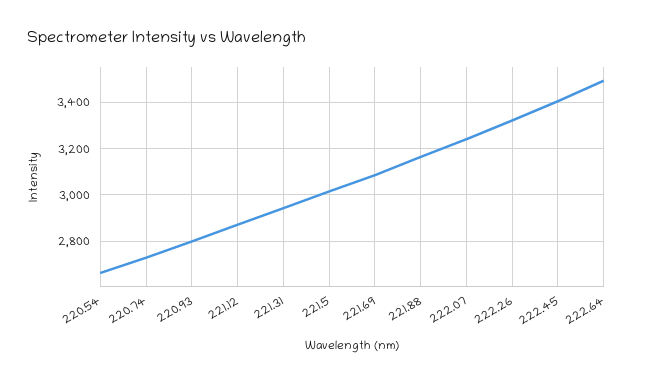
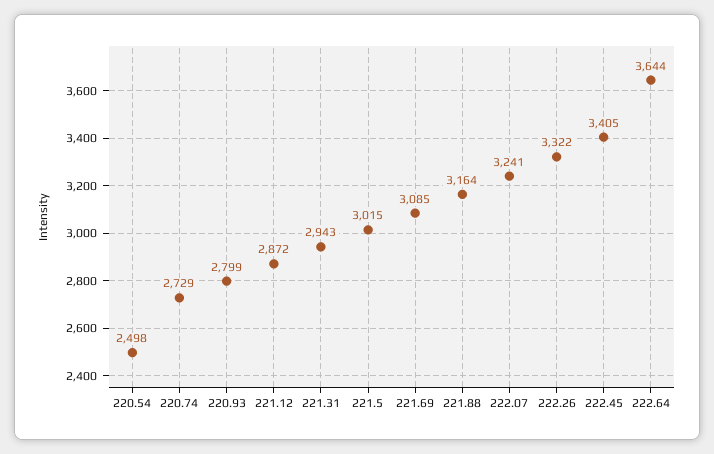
220.54: 2650 -> 2498
222.64: 3500 -> 3644

